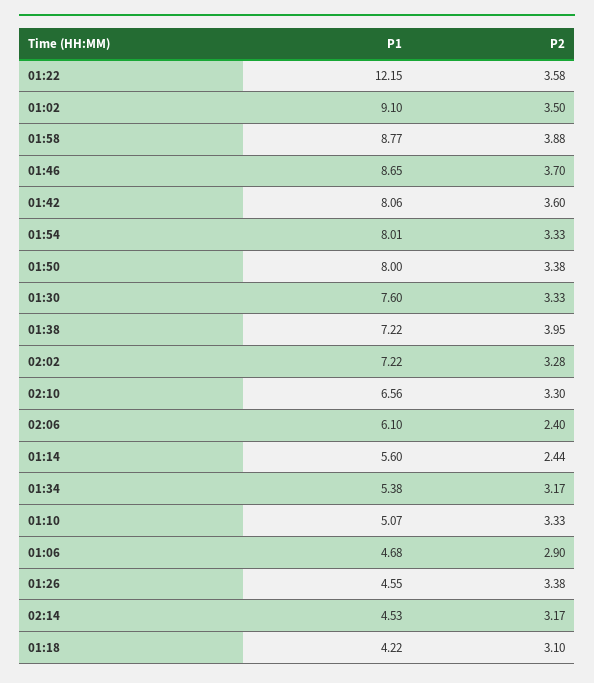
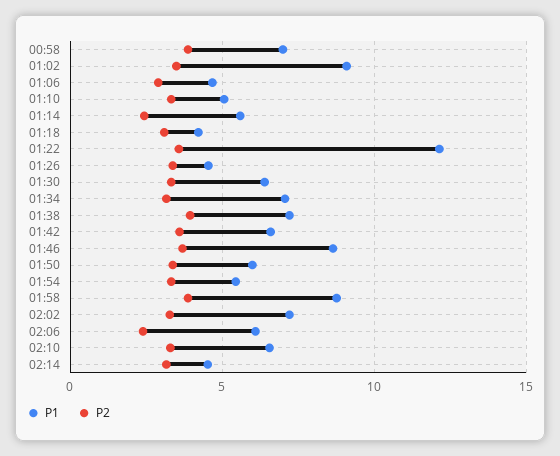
P1, 01:42: 8.06 -> 6.5
P1, 01:54: 8.01 -> 5.5
P1, 01:50: 8 -> 6
P1, 01:30: 7.6 -> 6.5
P1, 01:34: 5.38 -> 7
P1, 00:58: none -> 7
P2, 00:58: none -> 4

